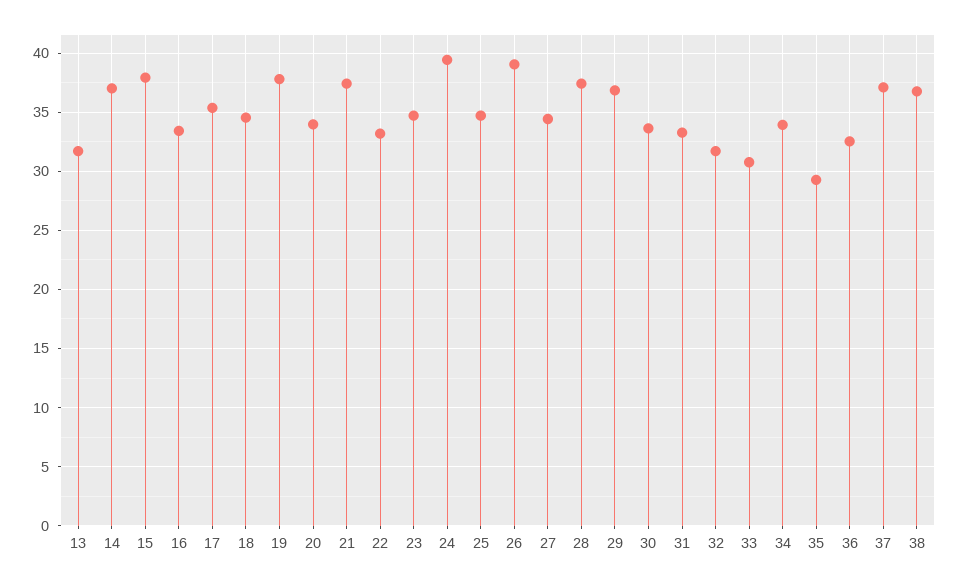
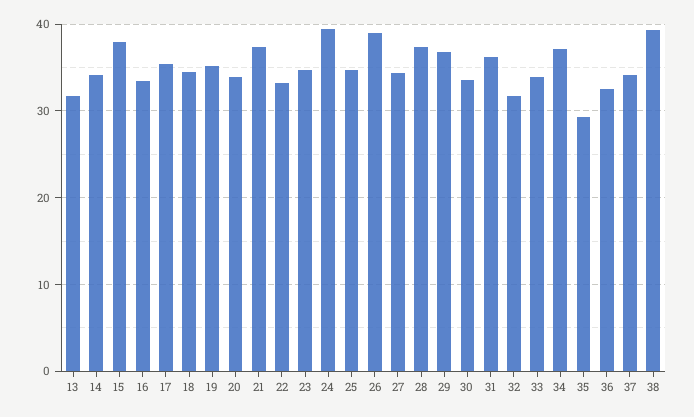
14: 37 -> 34
19: 38 -> 35
31: 33 -> 36
33: 31 -> 34
34: 34 -> 37
37: 37 -> 34
38: 37 -> 39

